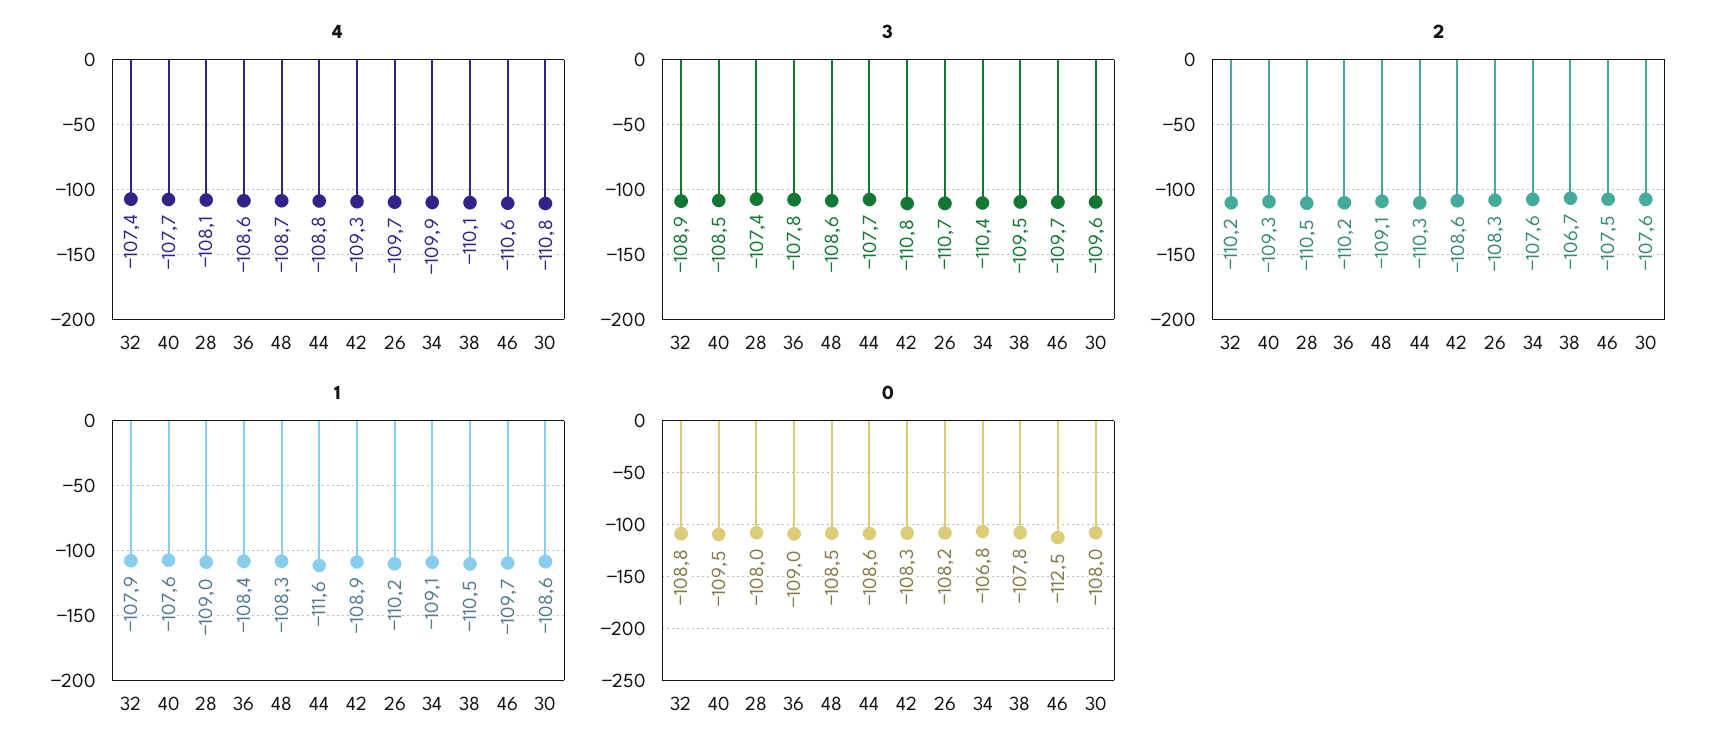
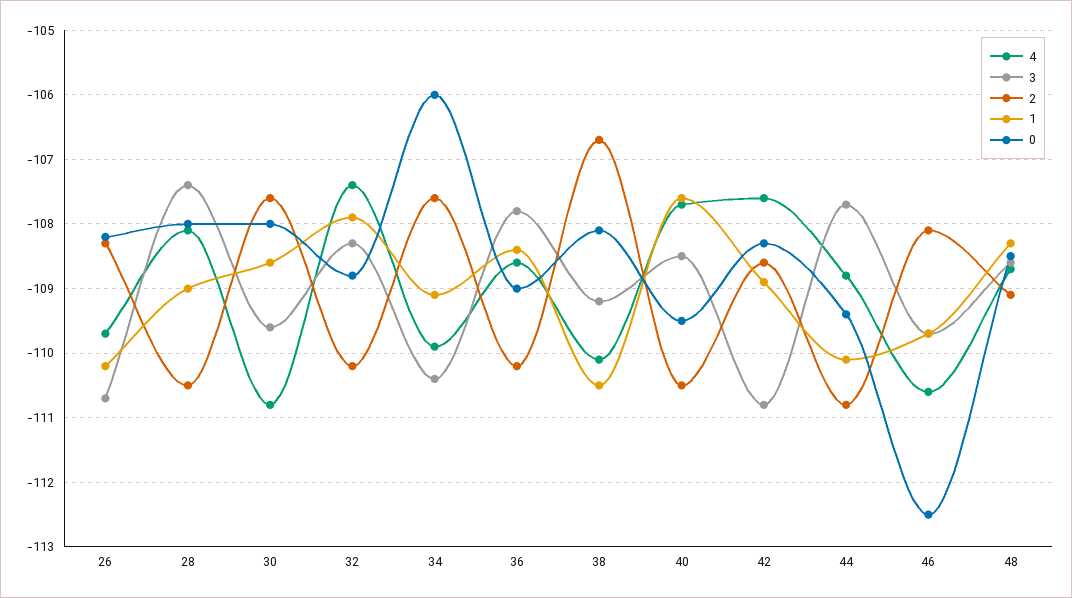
4, 42: -109.3 -> -107.6
3, 32: -108.9 -> -108.3
3, 38: -109.5 -> -109.2
2, 40: -109.3 -> -110.5
2, 44: -110.3 -> -110.8
2, 46: -107.5 -> -108.1
1, 44: -111.6 -> -110.1
0, 44: -108.6 -> -109.4
0, 34: -106.8 -> -106
0, 38: -107.8 -> -108.1

